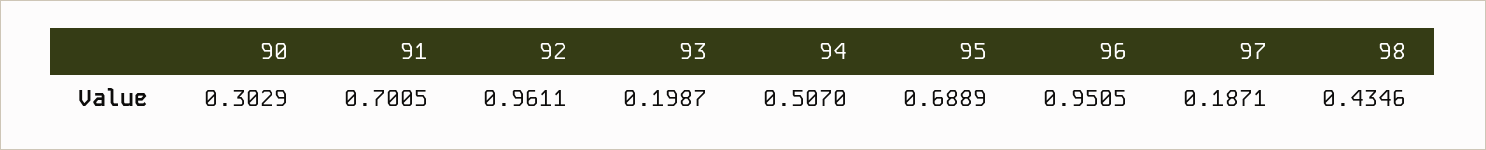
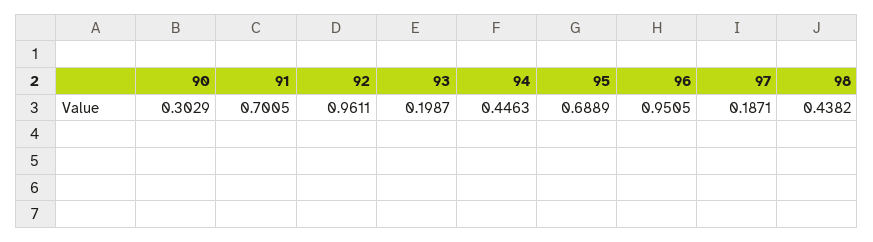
94: 0.507 -> 0.4463
98: 0.4346 -> 0.4382

